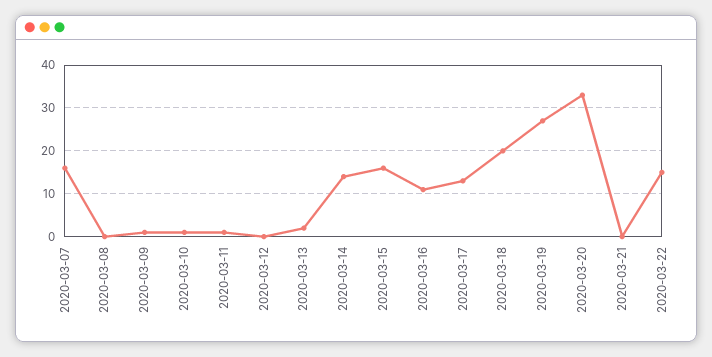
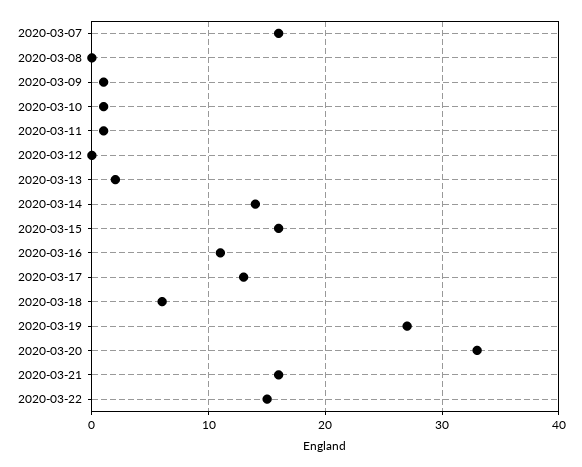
2020-03-18: 20 -> 6
2020-03-21: 0 -> 16

